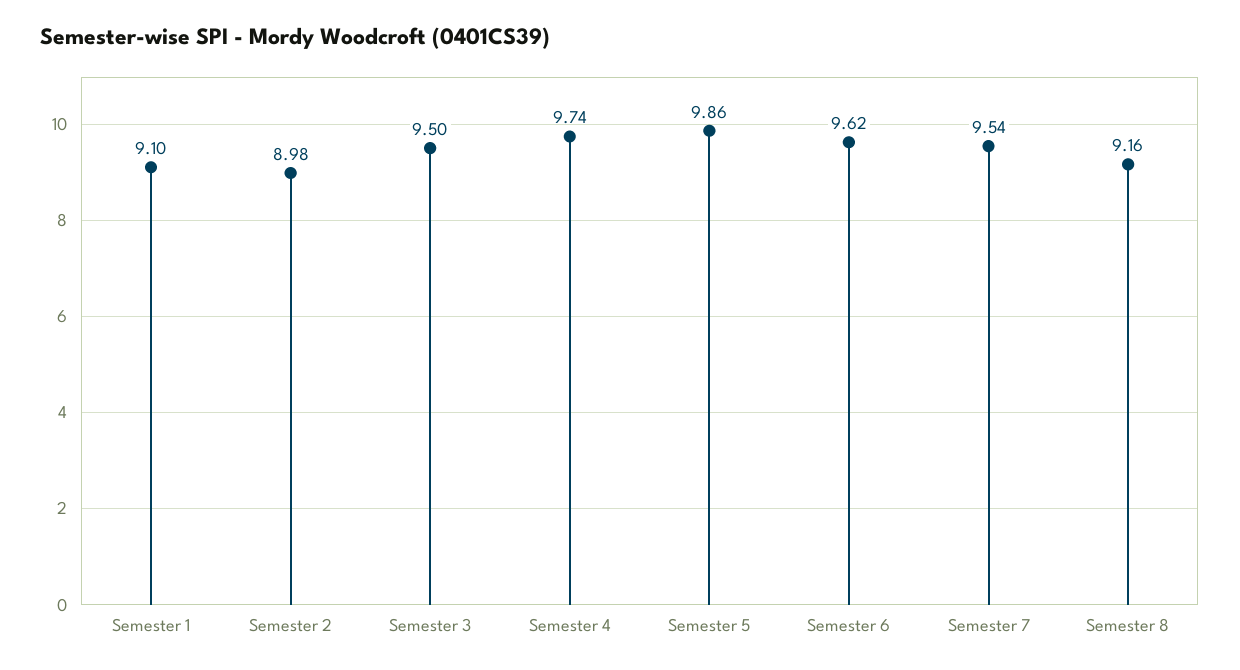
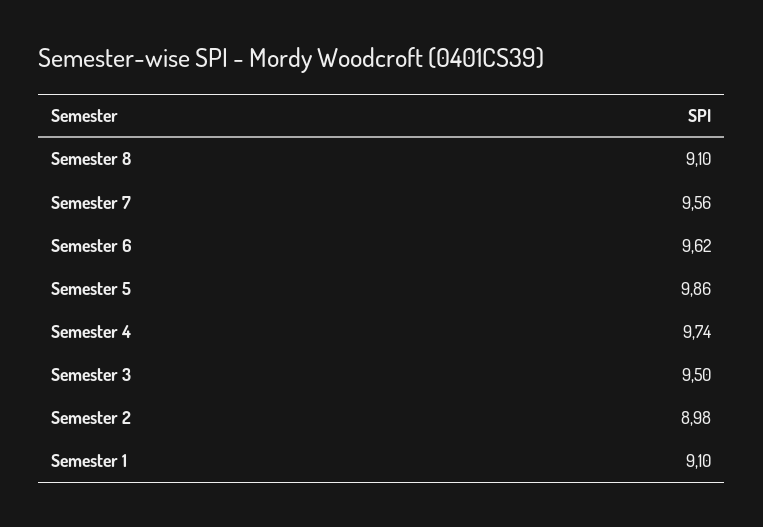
Semester 7: 9.54 -> 9.56
Semester 8: 9.16 -> 9.1

